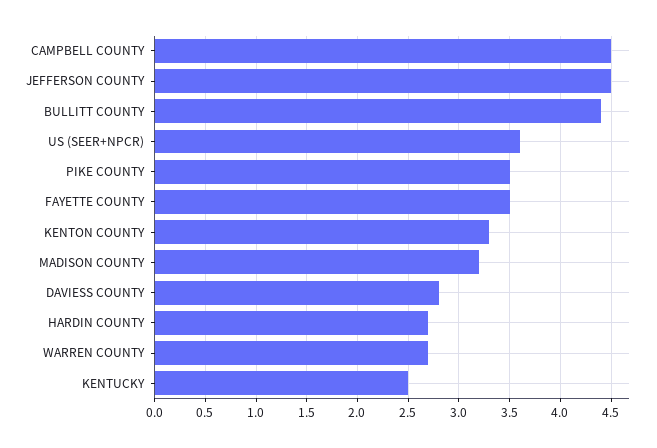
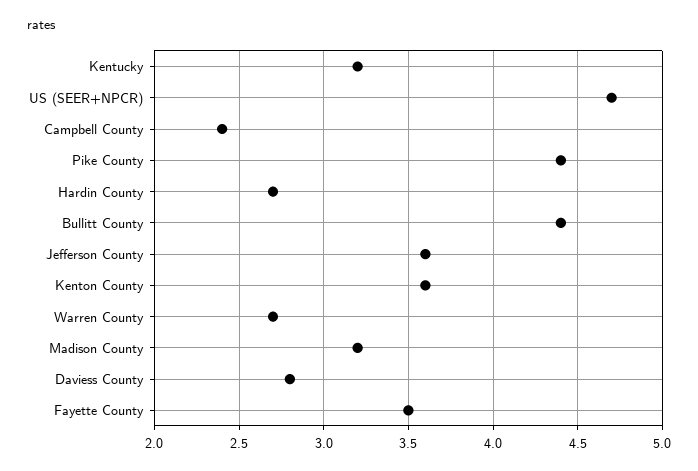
CAMPBELL COUNTY: 4.5 -> 2.4
JEFFERSON COUNTY: 4.5 -> 3.6
US (SEER+NPCR): 3.6 -> 4.7
PIKE COUNTY: 3.5 -> 4.4
KENTON COUNTY: 3.3 -> 3.6
KENTUCKY: 2.5 -> 3.2

